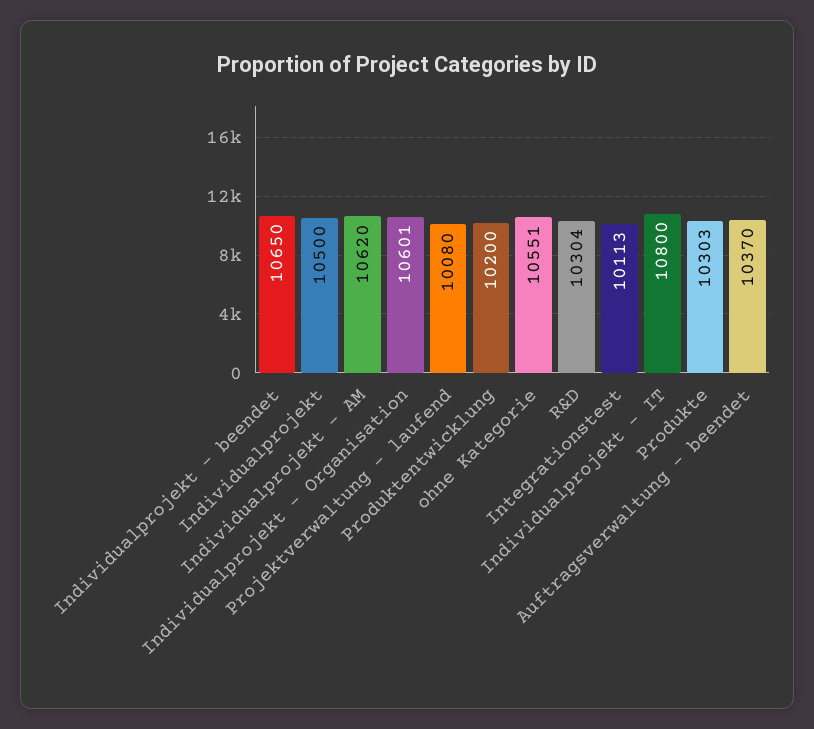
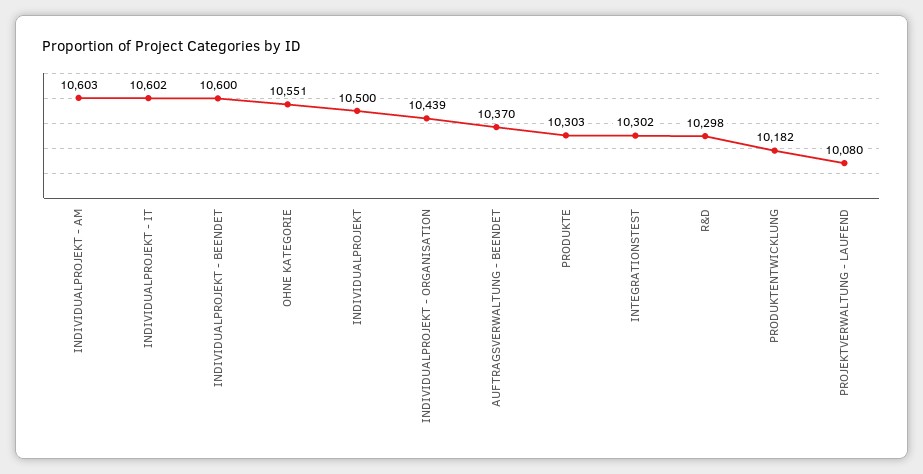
Individualprojekt - beendet: 10650 -> 10600
Individualprojekt - AM: 10620 -> 10603
Individualprojekt - Organisation: 10601 -> 10439
Produktentwicklung: 10200 -> 10182
R&D: 10304 -> 10298
Integrationstest: 10113 -> 10302
Individualprojekt - IT: 10800 -> 10602

